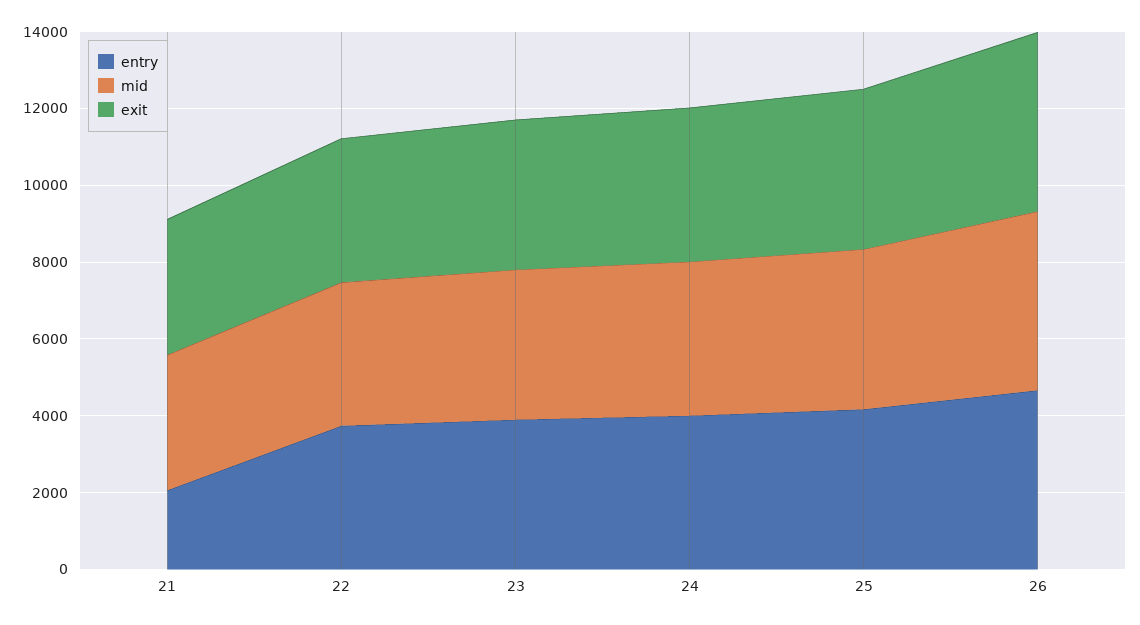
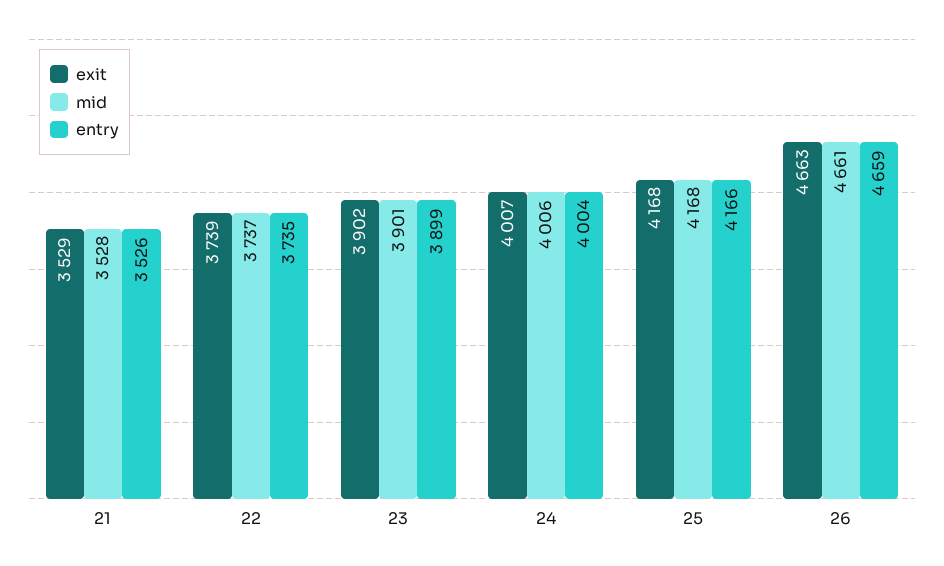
entry, 21: 2000 -> 3526

